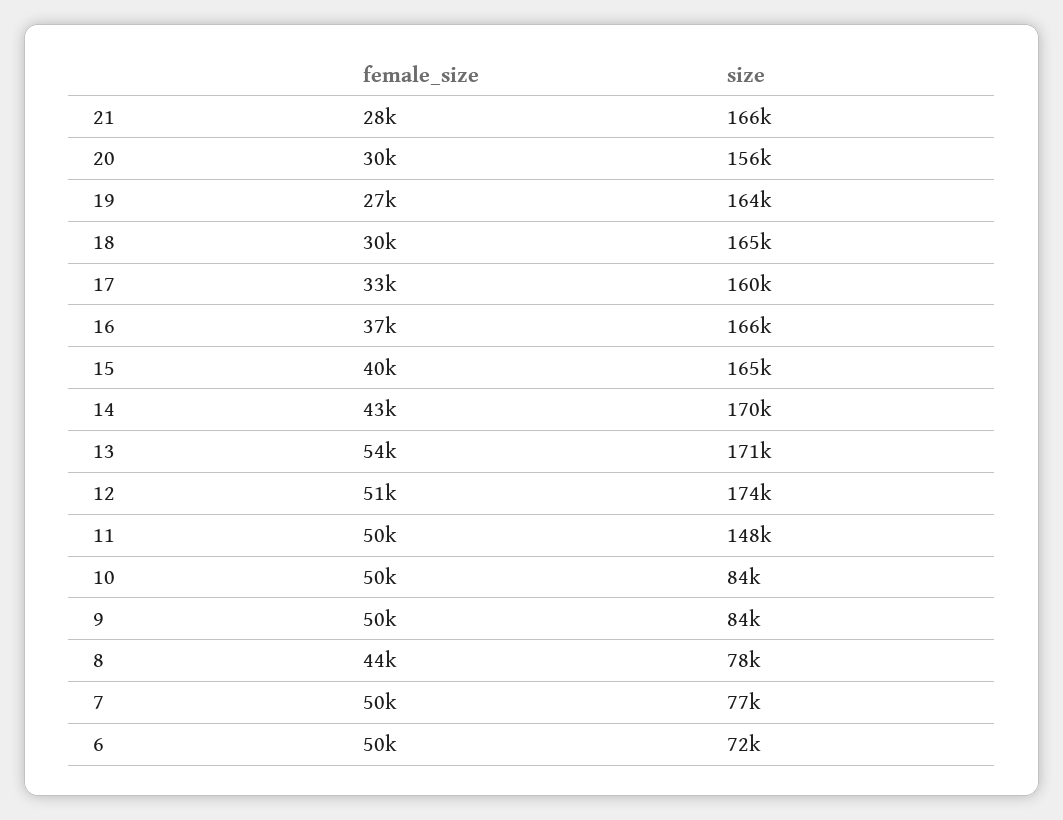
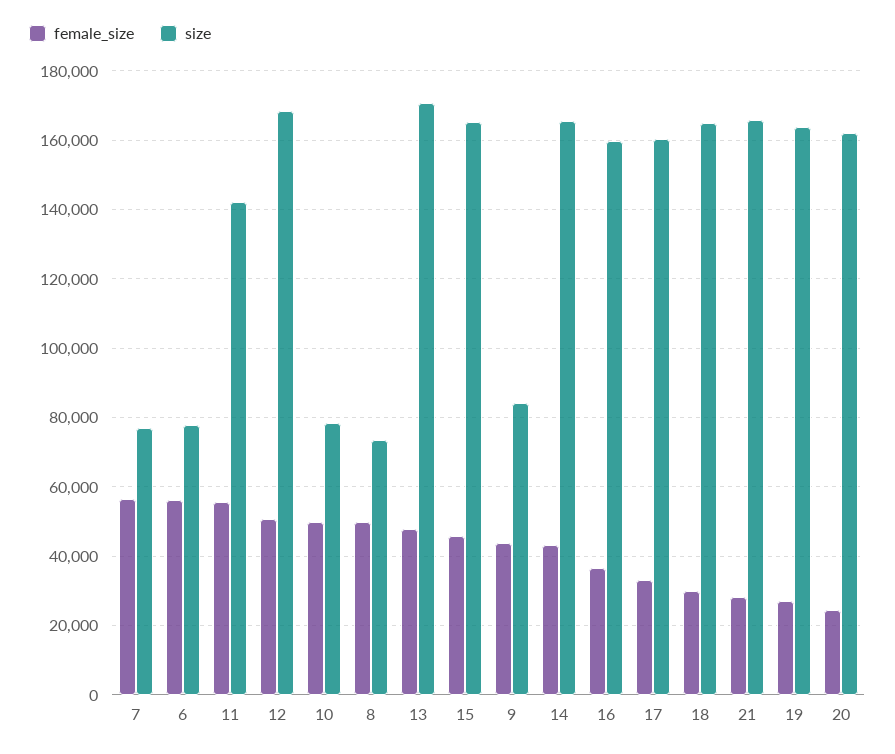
female_size, 20: 30000 -> 24000
size, 20: 156000 -> 162000
size, 16: 166000 -> 160000
female_size, 15: 40000 -> 46000
size, 14: 170000 -> 166000
female_size, 13: 54000 -> 48000
size, 12: 174000 -> 168000
female_size, 11: 50000 -> 56000
size, 11: 148000 -> 142000
size, 10: 84000 -> 78000
female_size, 9: 50000 -> 44000
female_size, 8: 44000 -> 50000
size, 8: 78000 -> 74000
female_size, 7: 50000 -> 56000
female_size, 6: 50000 -> 56000
size, 6: 72000 -> 78000

